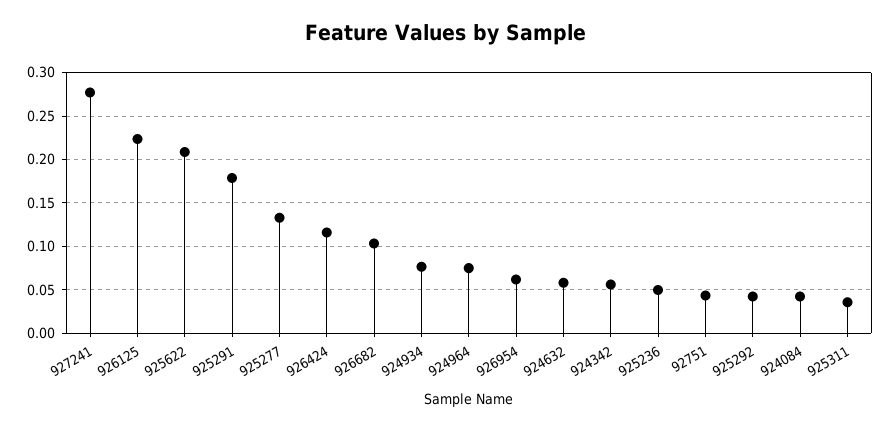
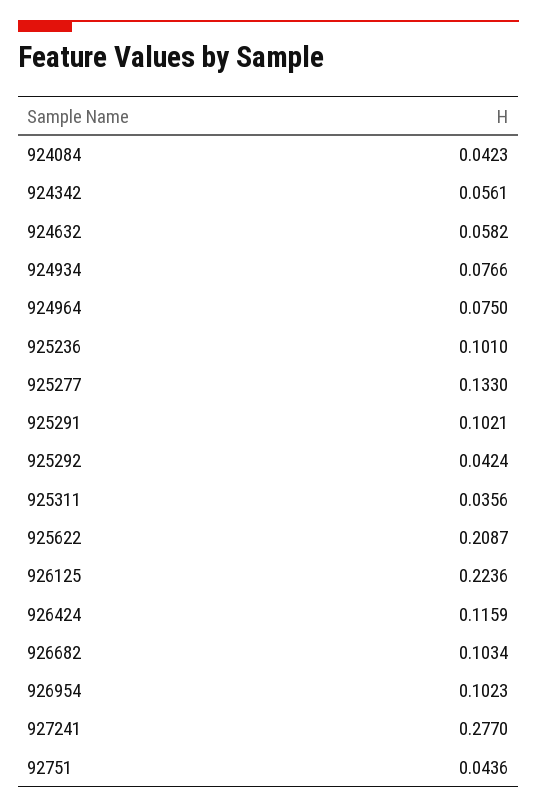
925291: 0.18 -> 0.1021
926954: 0.06 -> 0.1023
925236: 0.05 -> 0.101

